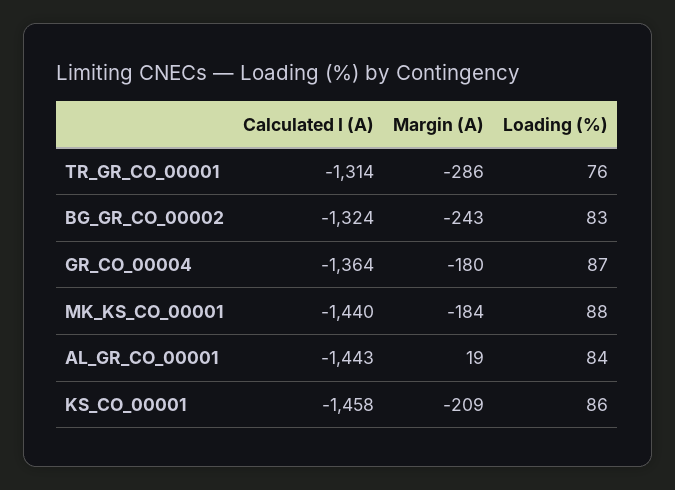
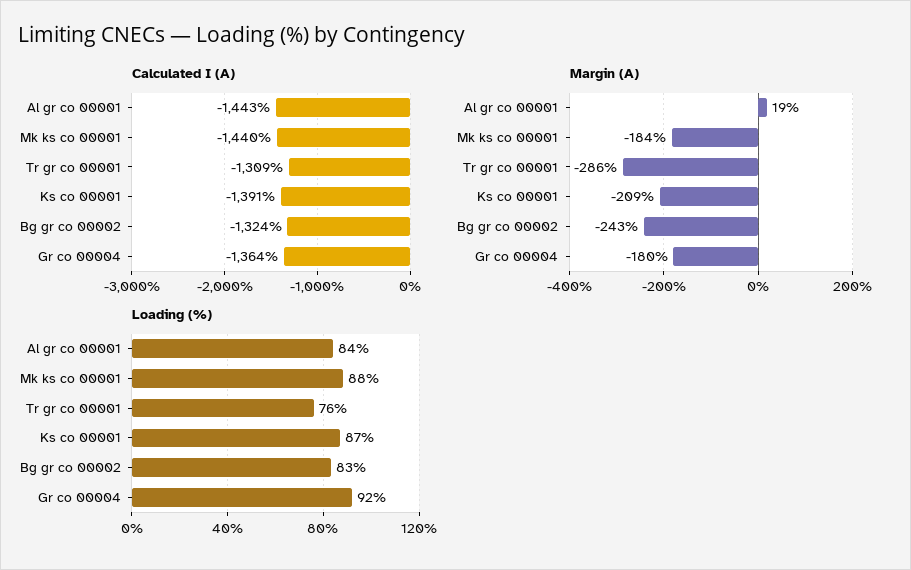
Calculated I (A), TR_GR_CO_00001: -1314 -> -1309
Loading (%), GR_CO_00004: 87 -> 92
Calculated I (A), KS_CO_00001: -1458 -> -1391
Loading (%), KS_CO_00001: 86 -> 87

